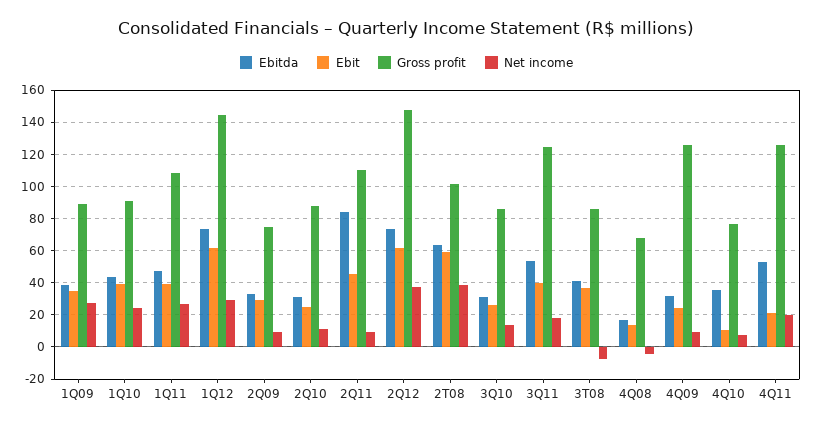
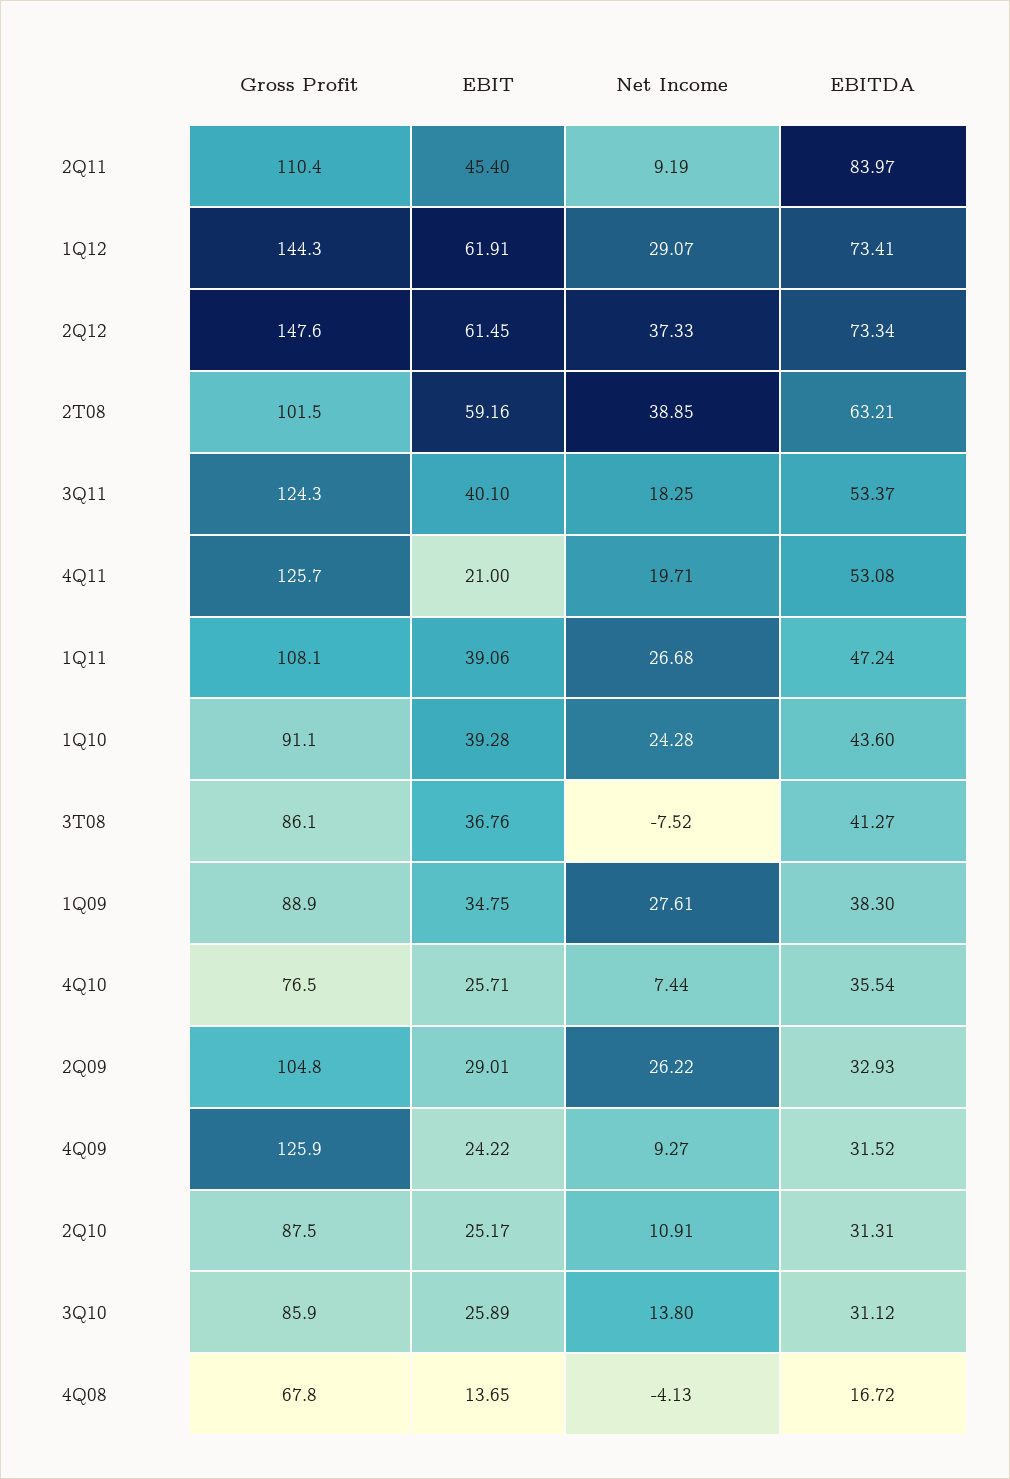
Gross profit, 2Q09: 75 -> 104.8
Net income, 2Q09: 10 -> 26.22
Ebit, 4Q10: 10 -> 25.71

